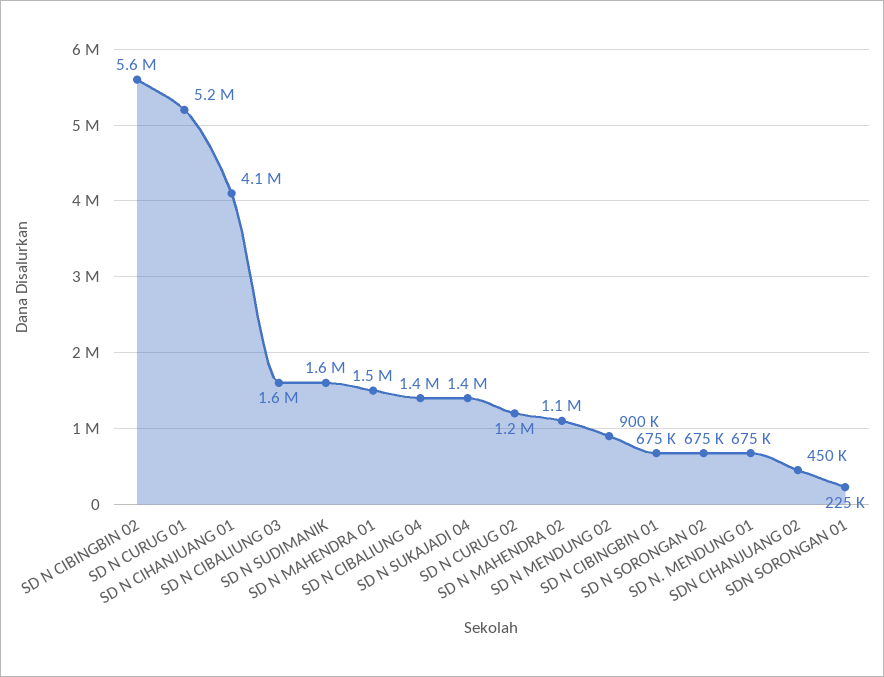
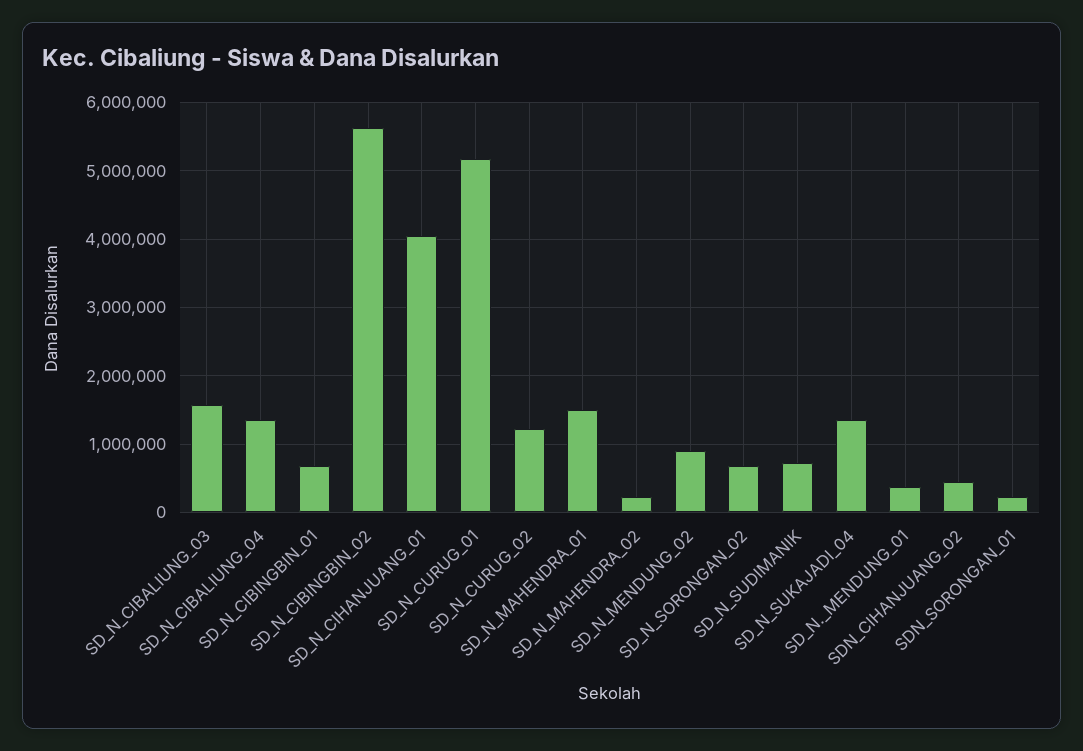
SD N SUDIMANIK: 1600000 -> 700000
SD N MAHENDRA 02: 1100000 -> 200000
SD N. MENDUNG 01: 675000 -> 400000

